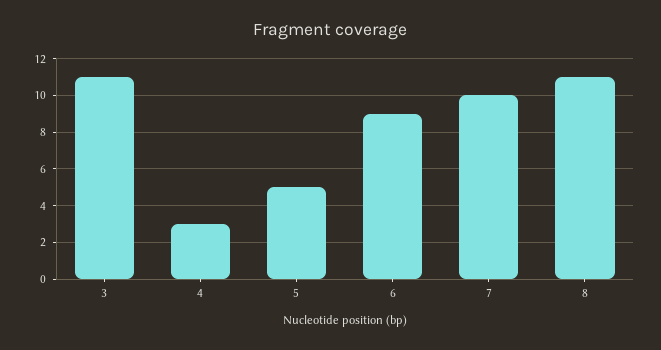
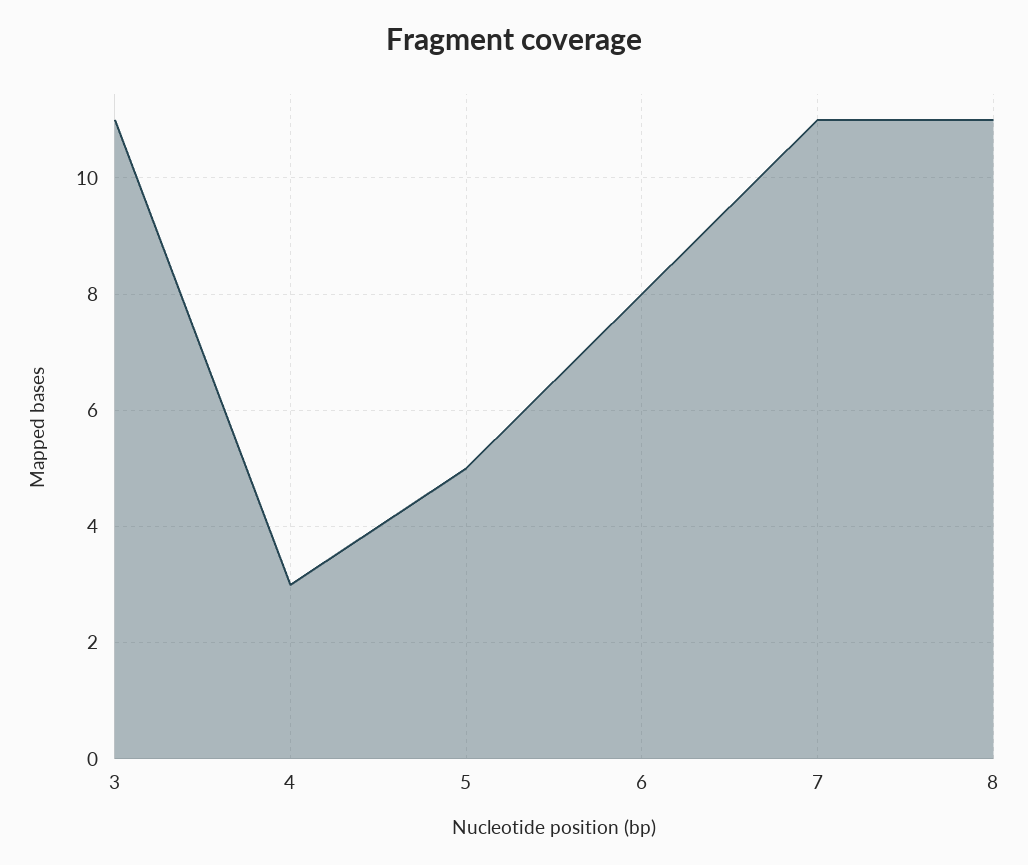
6: 9 -> 8
7: 10 -> 11

